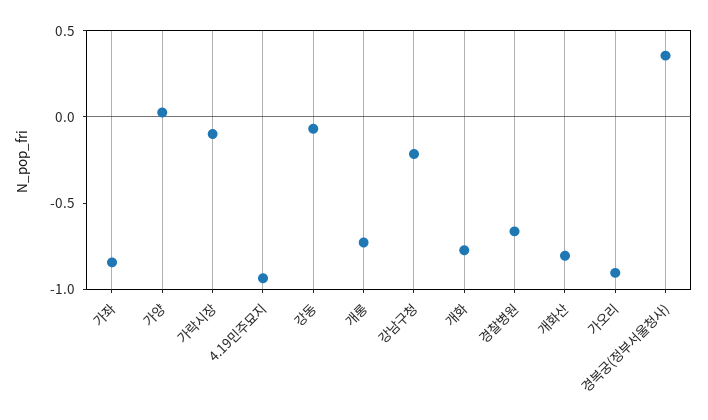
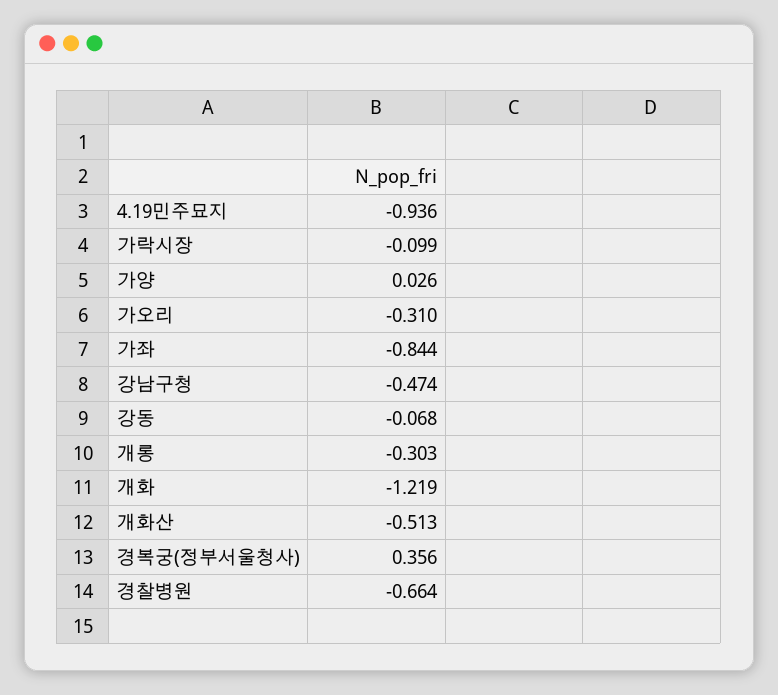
개롱: -0.7 -> -0.303
강남구청: -0.2 -> -0.474
개화: -0.8 -> -1.219
개화산: -0.8 -> -0.513
가오리: -0.9 -> -0.31

